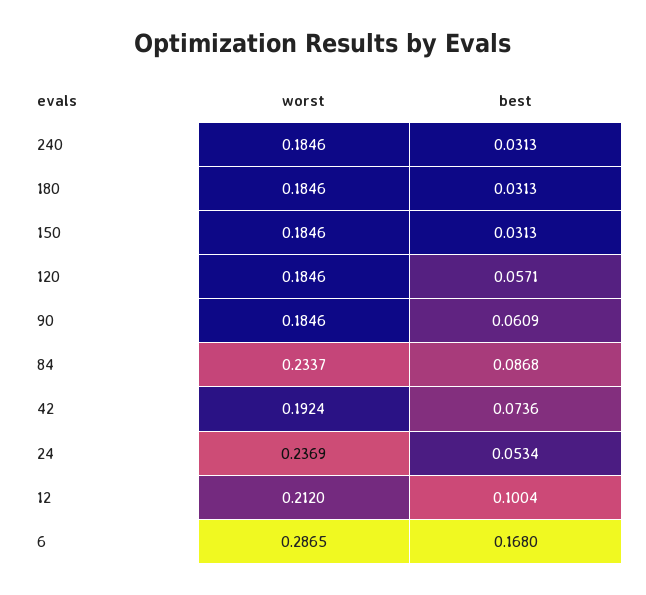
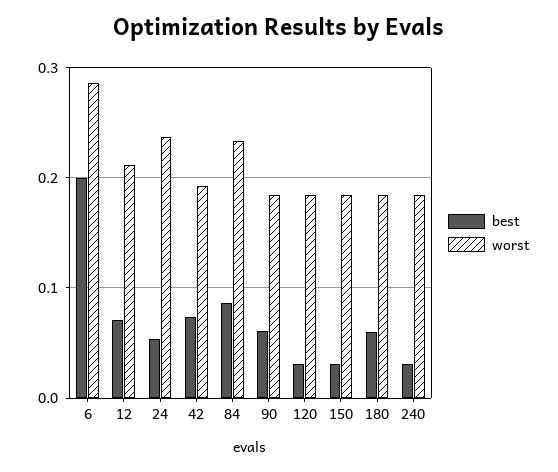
best, 180: 0.0313 -> 0.06
best, 120: 0.0571 -> 0.03
best, 12: 0.1004 -> 0.07
best, 6: 0.168 -> 0.2

